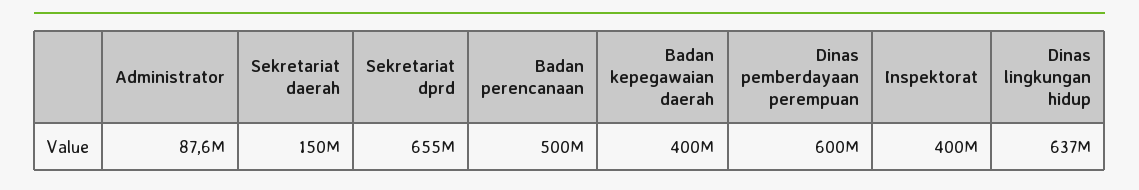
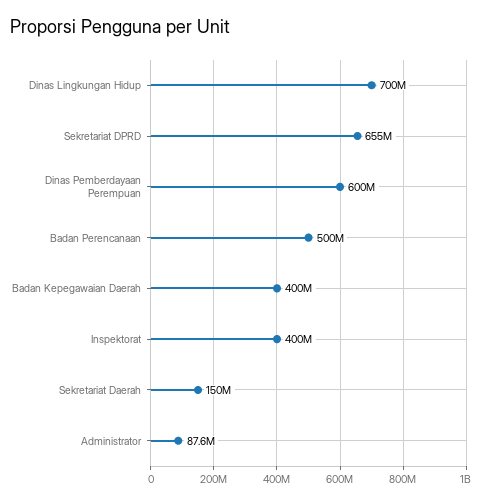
Dinas lingkungan hidup: 637000000 -> 700000000

